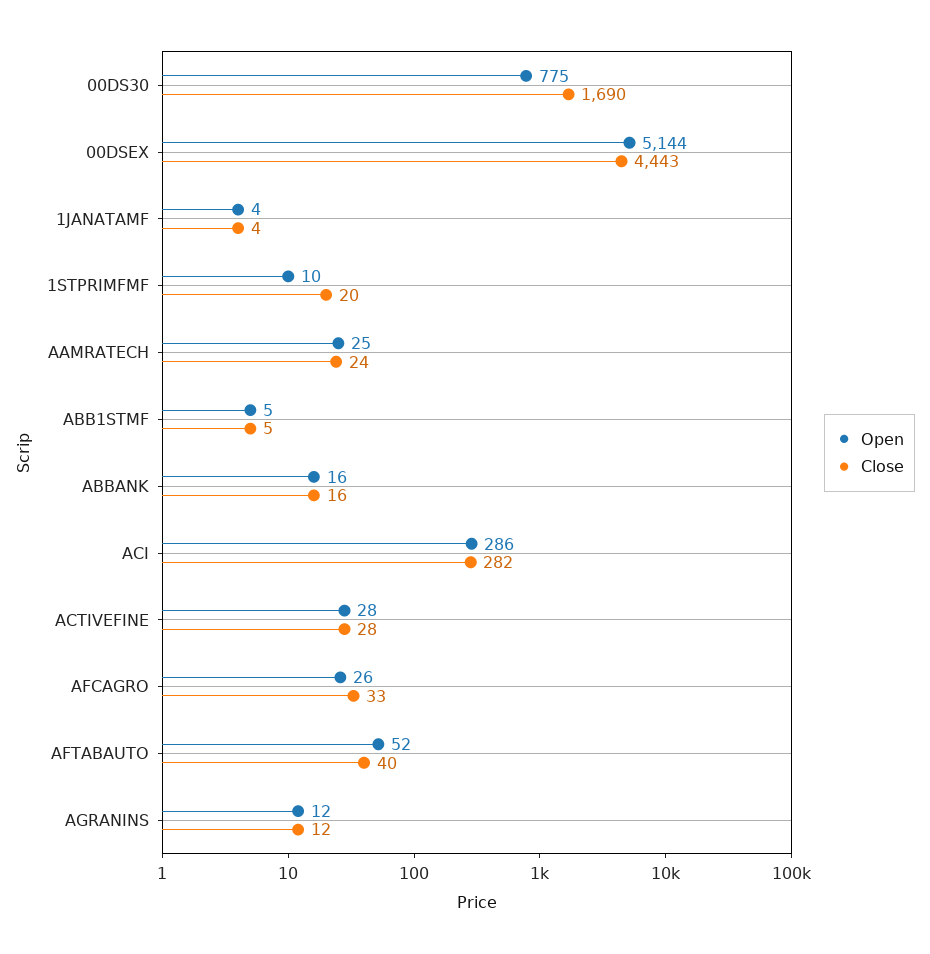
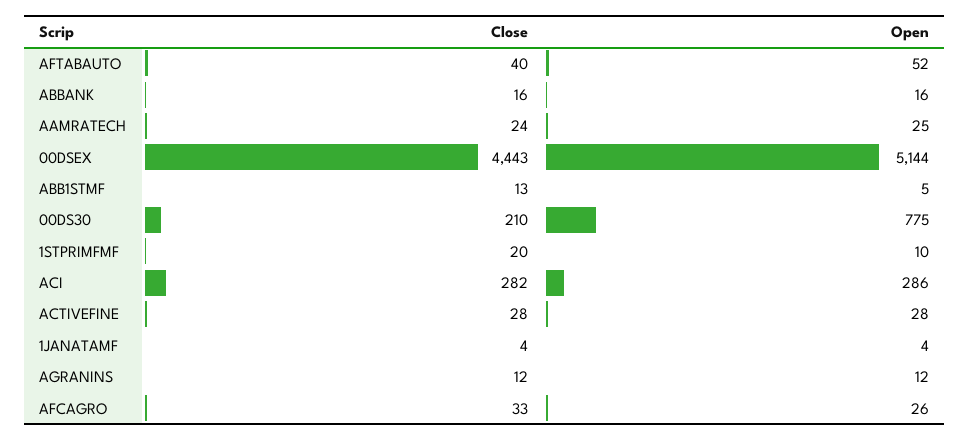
Close, 00DS30: 1690 -> 210
Close, ABB1STMF: 5 -> 13

